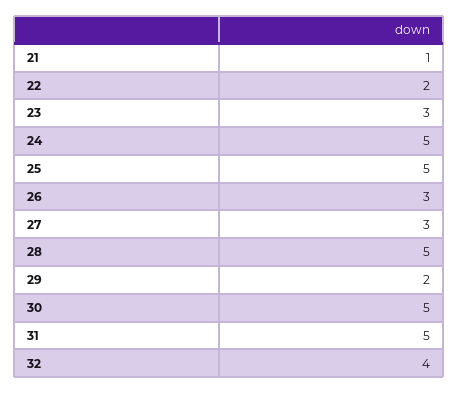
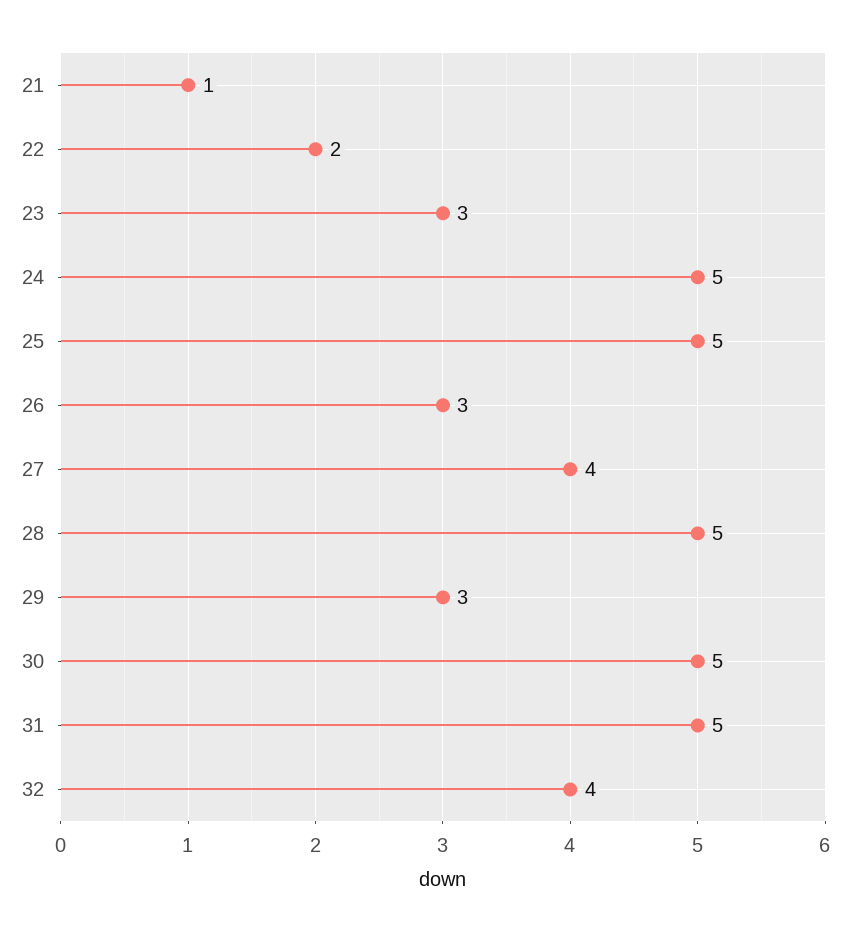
27: 3 -> 4
29: 2 -> 3

